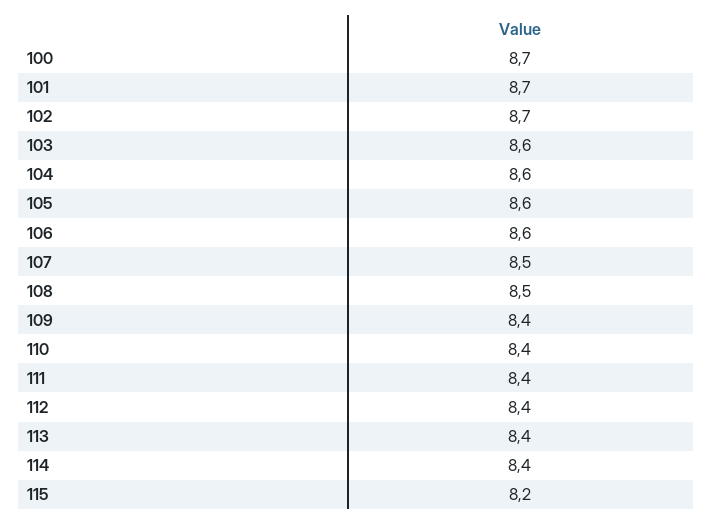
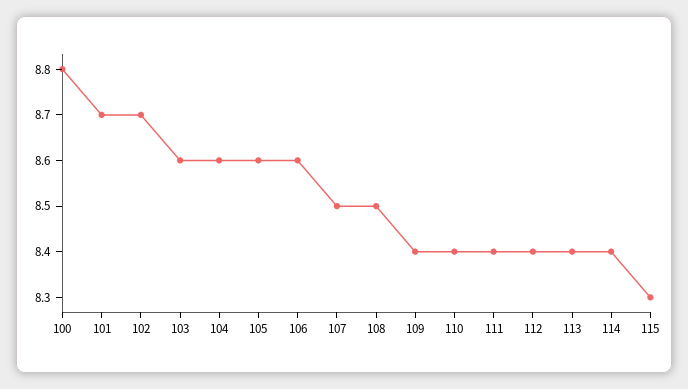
100: 8.7 -> 8.8
115: 8.2 -> 8.3

